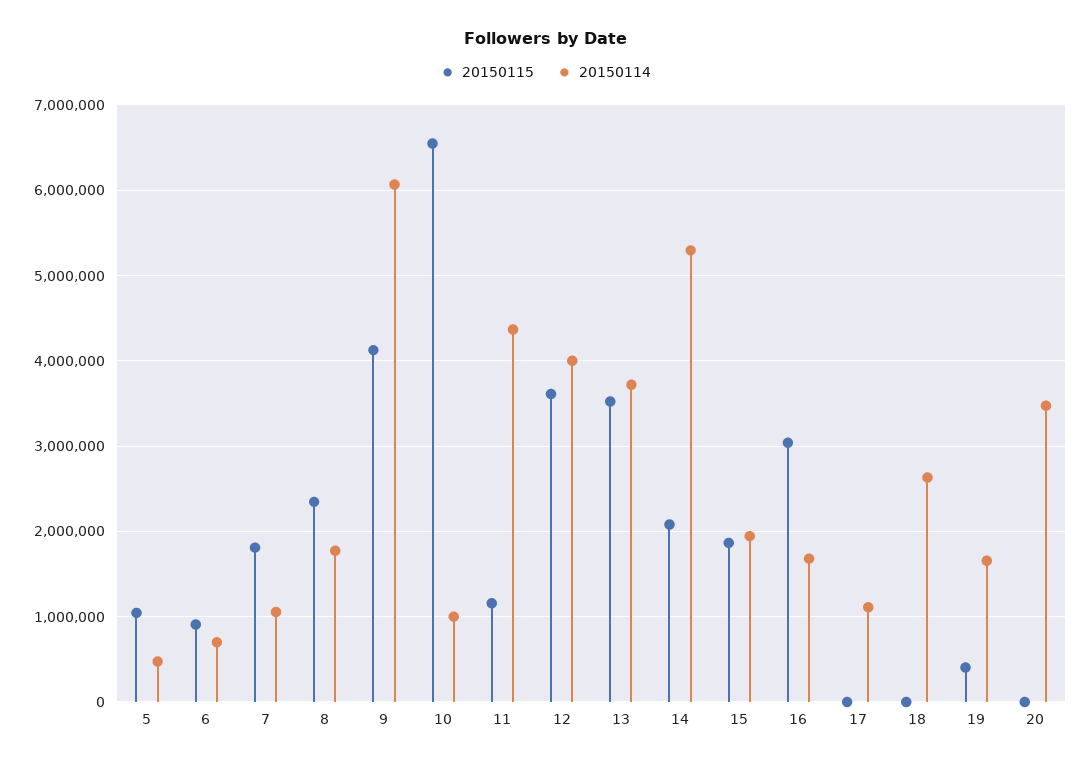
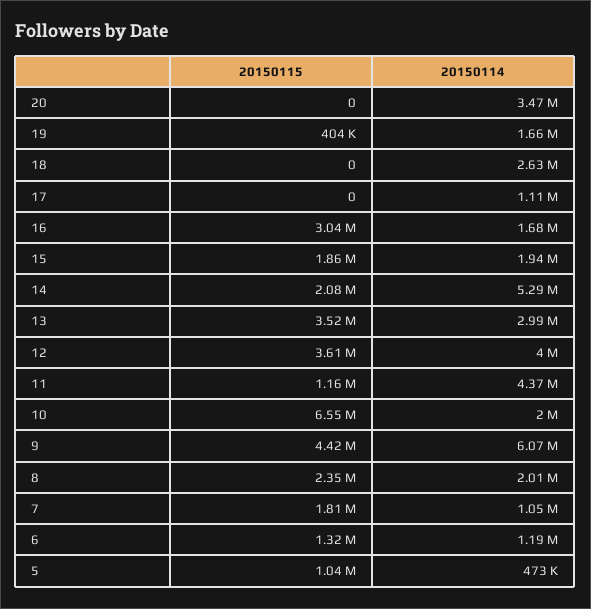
20150115, 6: 900000 -> 1320000
20150114, 6: 700000 -> 1190000
20150114, 8: 1800000 -> 2010000
20150115, 9: 4100000 -> 4420000
20150114, 10: 1000000 -> 2000000
20150114, 13: 3700000 -> 2990000

